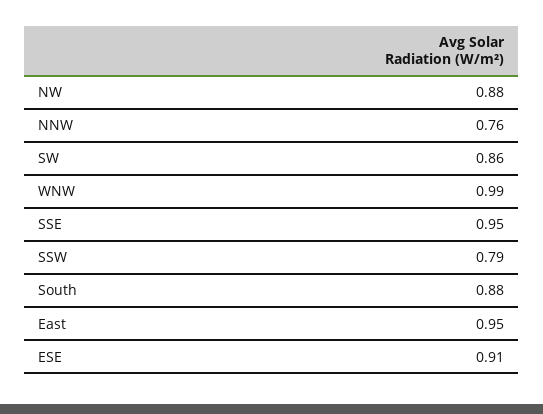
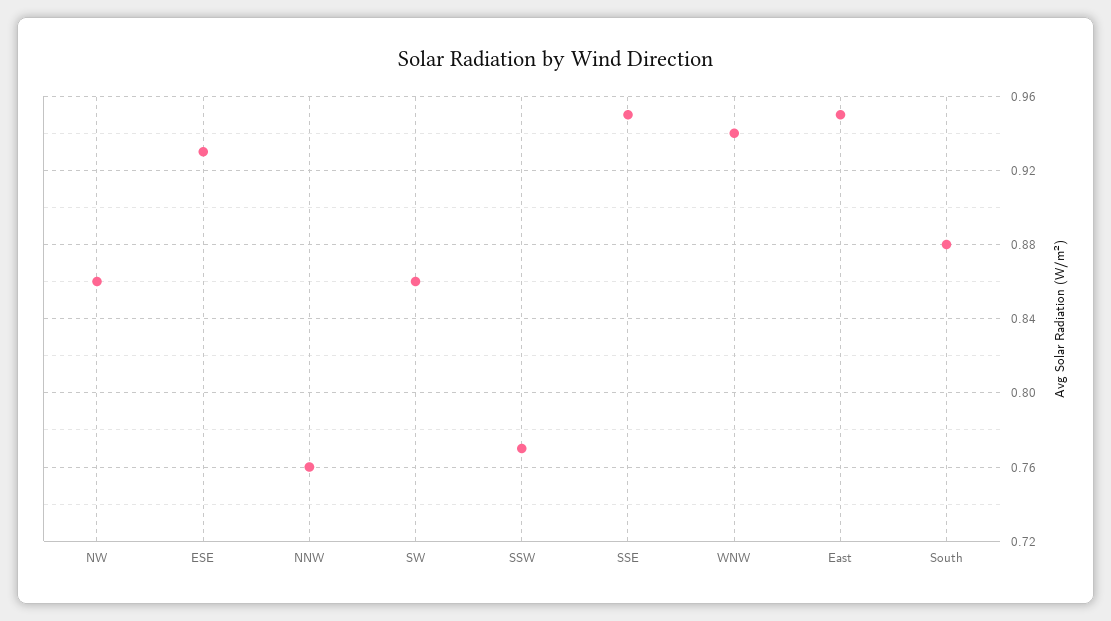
NW: 0.88 -> 0.86
WNW: 0.99 -> 0.94
SSW: 0.79 -> 0.77
ESE: 0.91 -> 0.93

